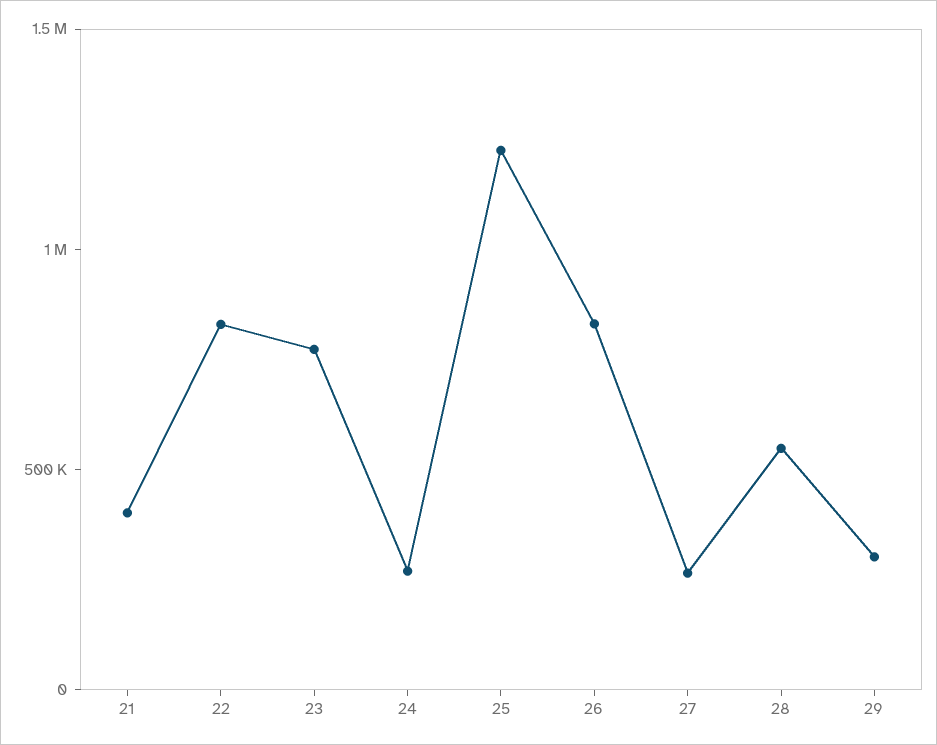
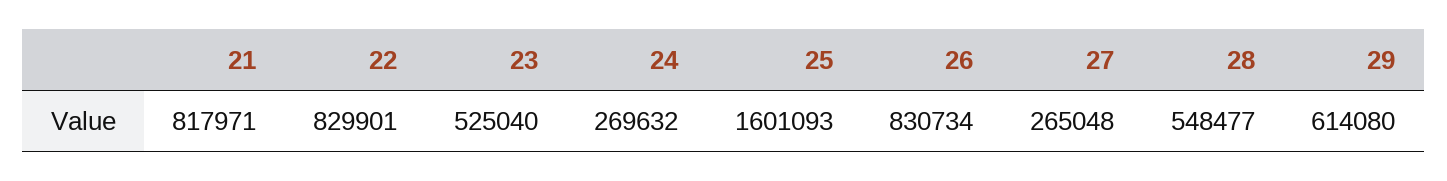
21: 400000 -> 817971
23: 800000 -> 525040
25: 1200000 -> 1601093
29: 300000 -> 614080

